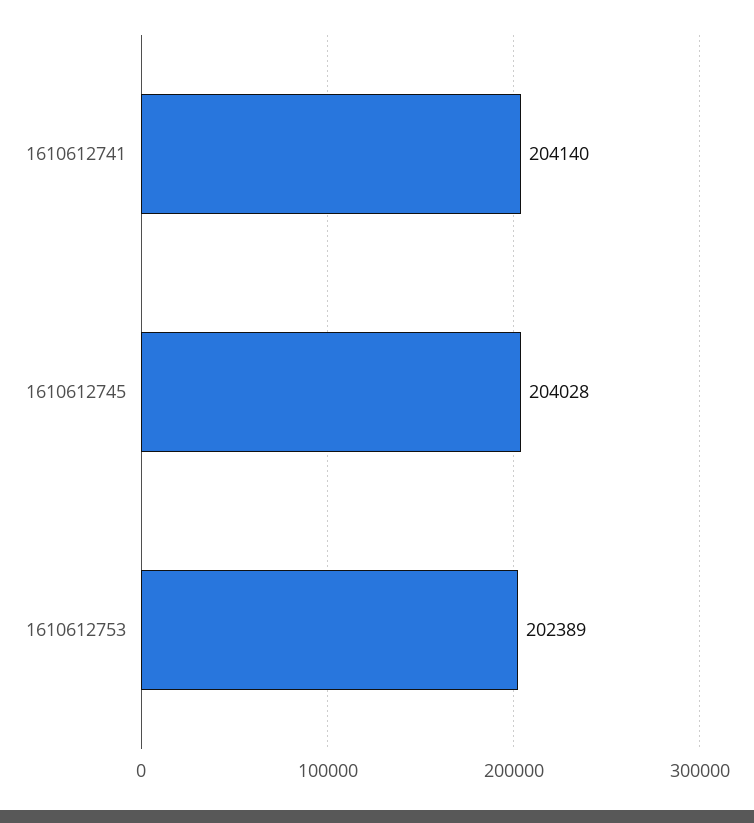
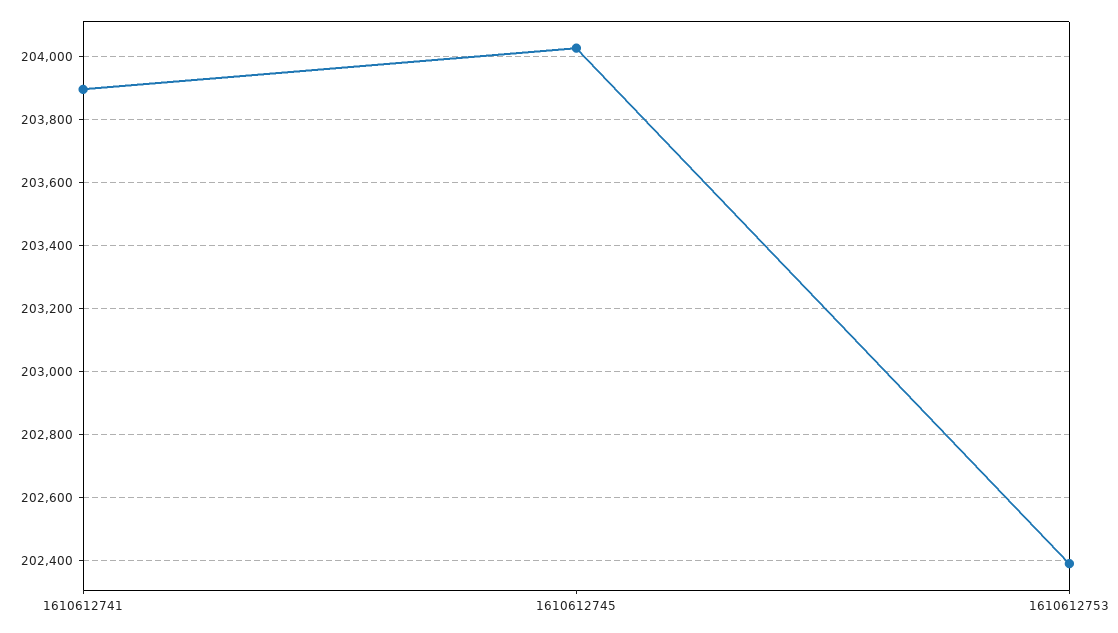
1610612741: 204140 -> 203900

